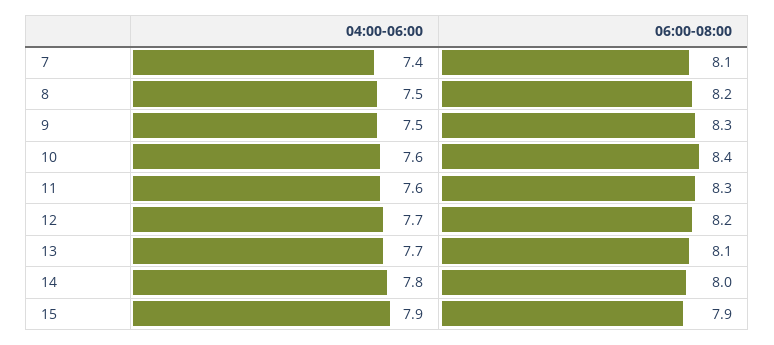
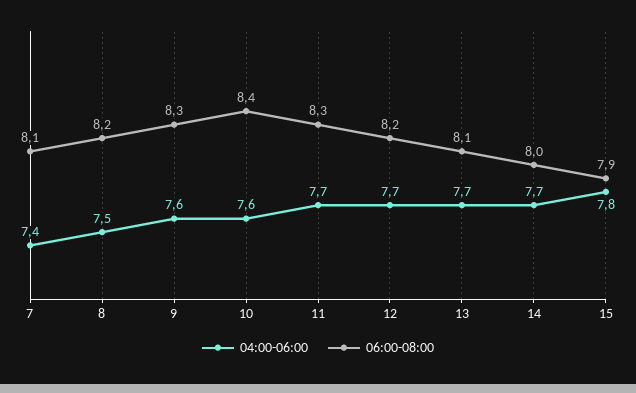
04:00-06:00, 9: 7.5 -> 7.6
04:00-06:00, 11: 7.6 -> 7.7
04:00-06:00, 14: 7.8 -> 7.7
04:00-06:00, 15: 7.9 -> 7.8

